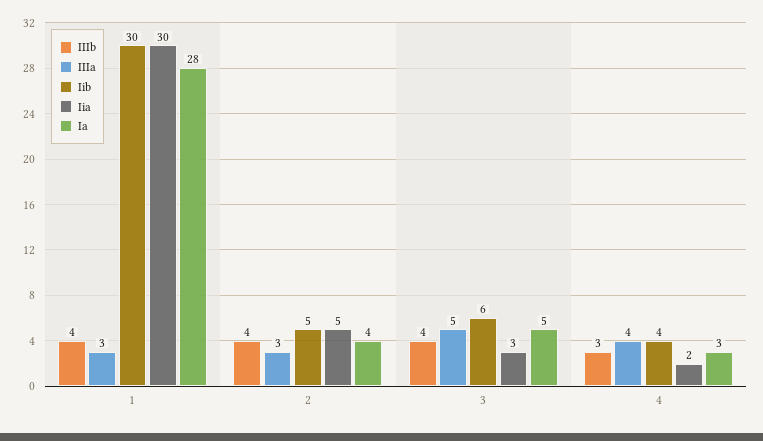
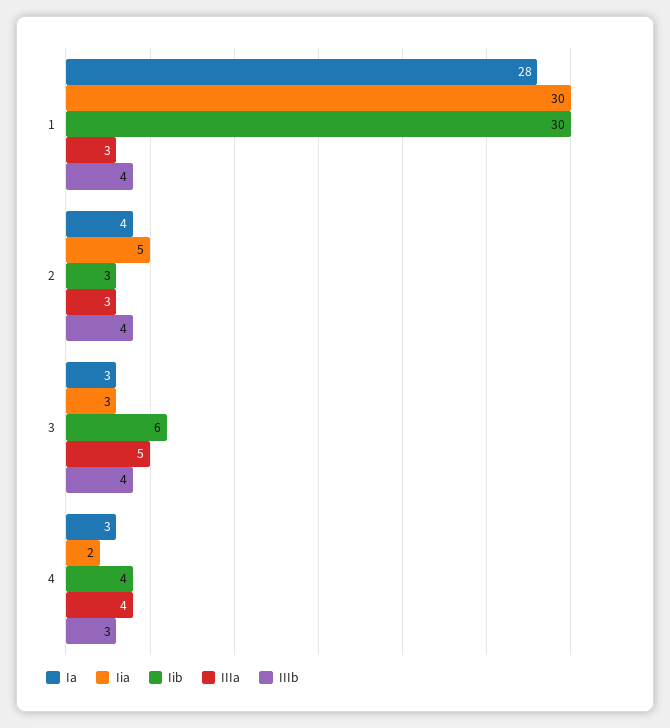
Iib, 2: 5 -> 3
Ia, 3: 5 -> 3

